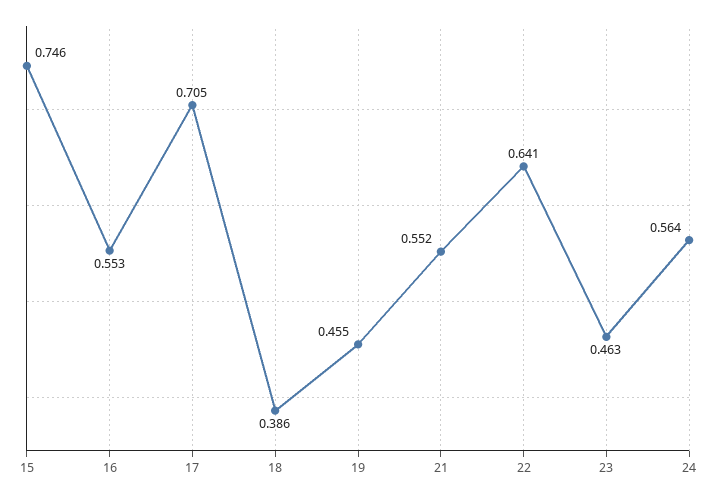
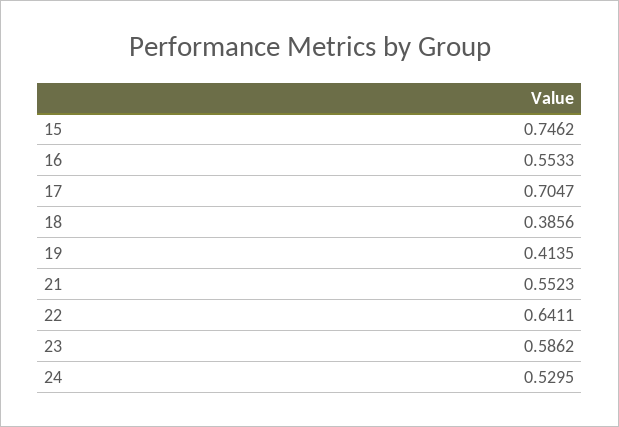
19: 0.455 -> 0.4135
23: 0.463 -> 0.5862
24: 0.564 -> 0.5295

